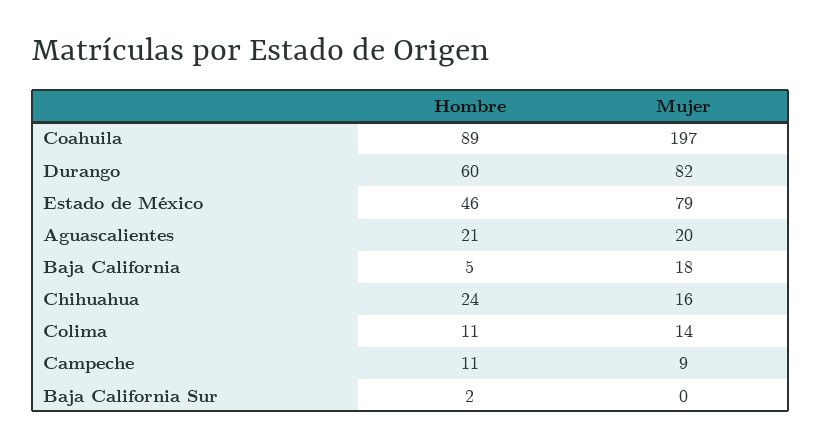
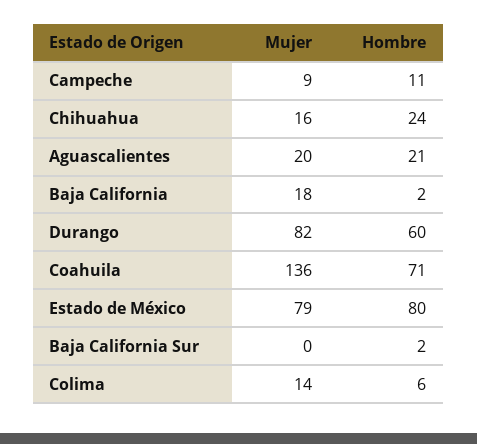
Hombre, Coahuila: 89 -> 71
Mujer, Coahuila: 197 -> 136
Hombre, Estado de México: 46 -> 80
Hombre, Baja California: 5 -> 2
Hombre, Colima: 11 -> 6

